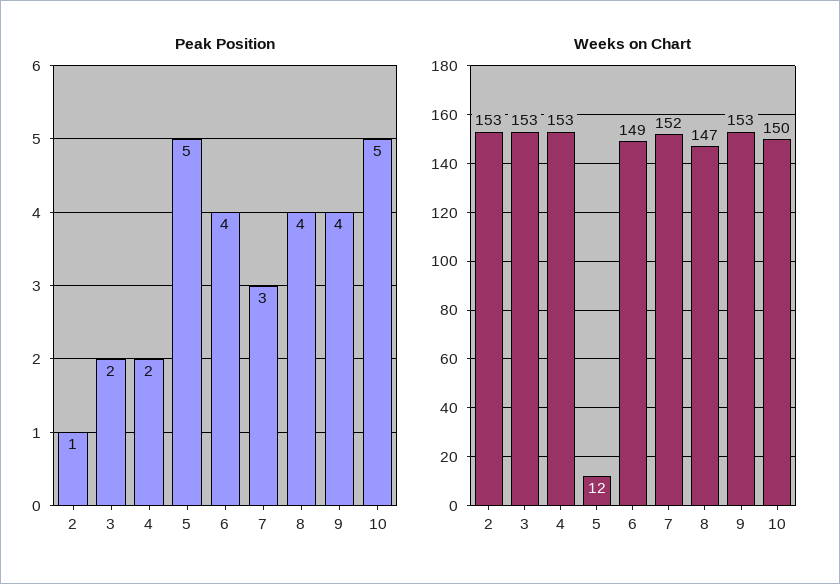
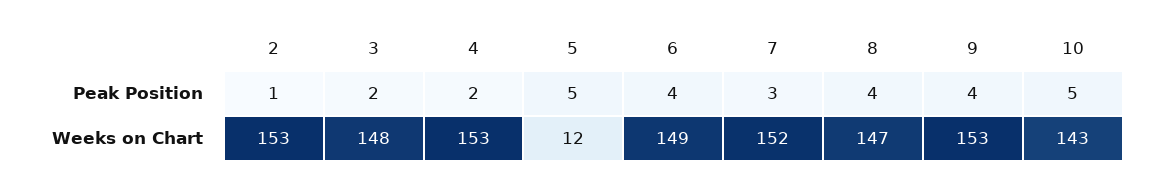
Weeks on Chart, 3: 153 -> 148
Weeks on Chart, 10: 150 -> 143

